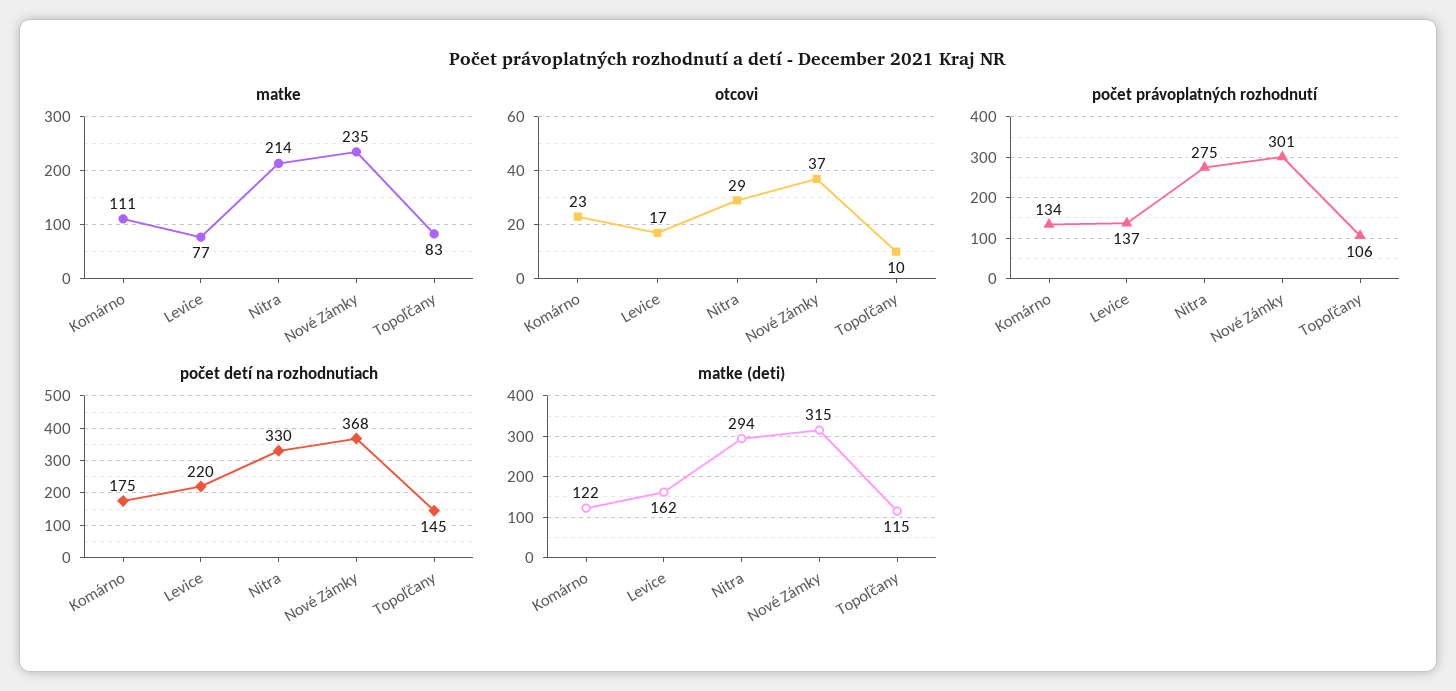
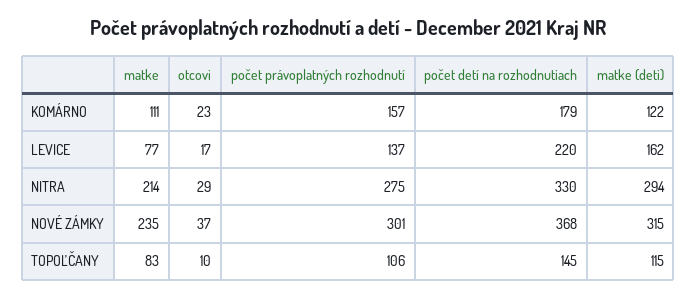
počet právoplatných rozhodnutí, Komárno: 134 -> 157
počet detí na rozhodnutiach, Komárno: 175 -> 179

